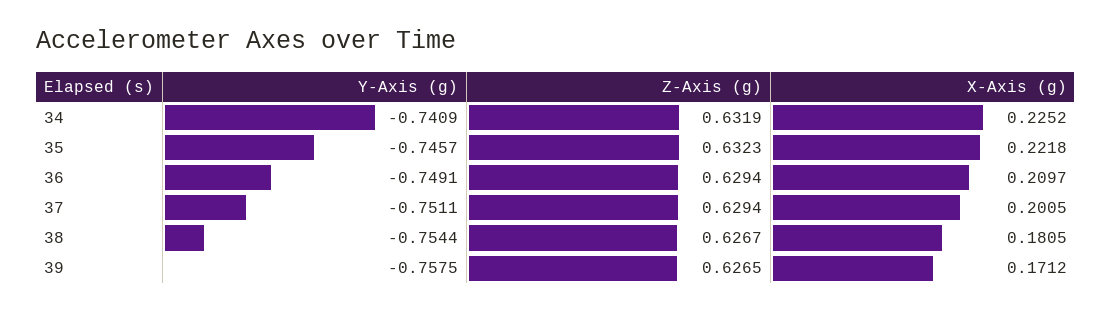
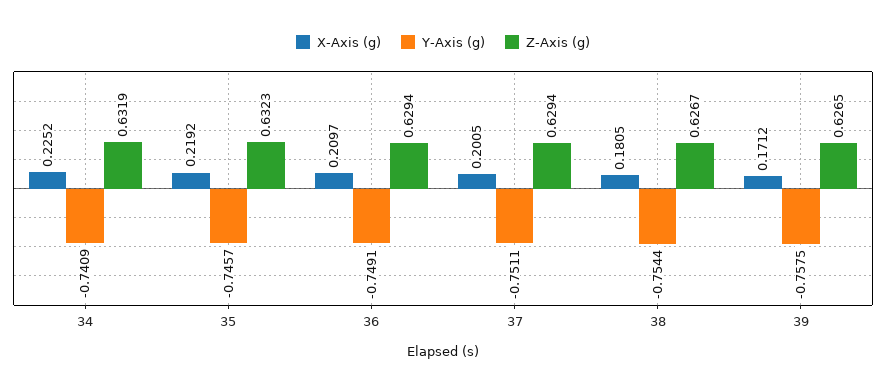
X-Axis (g), 35: 0.2218 -> 0.2192

